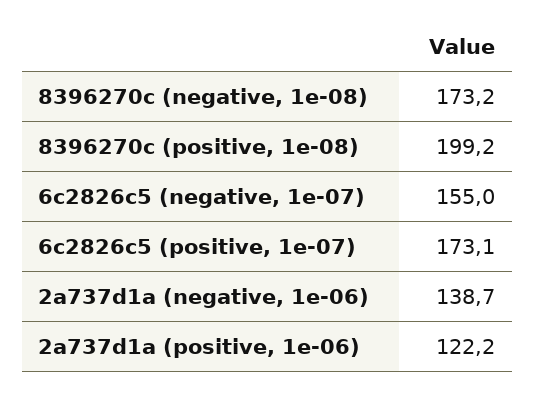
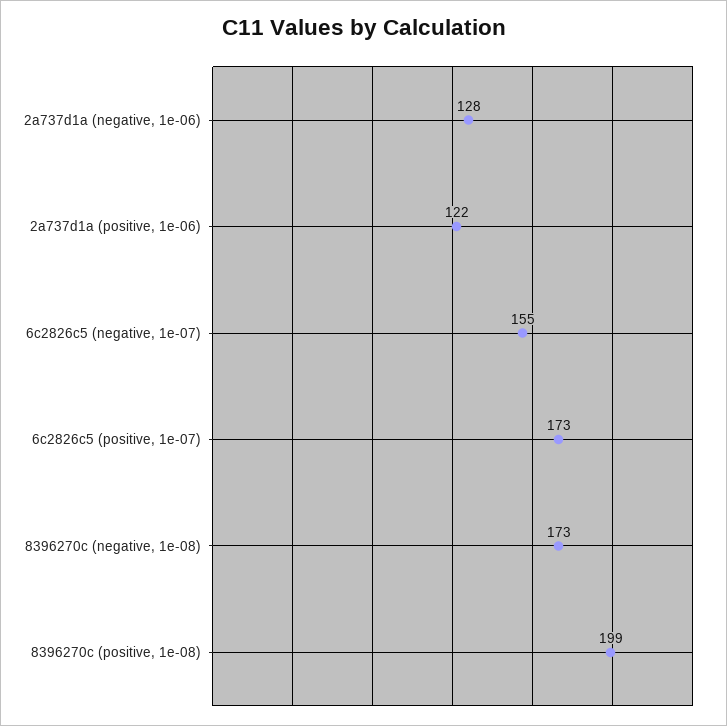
2a737d1a (negative, 1e-06): 138.7 -> 128

